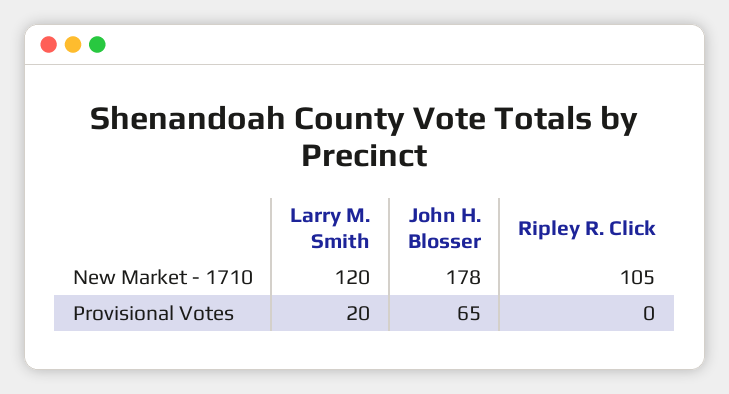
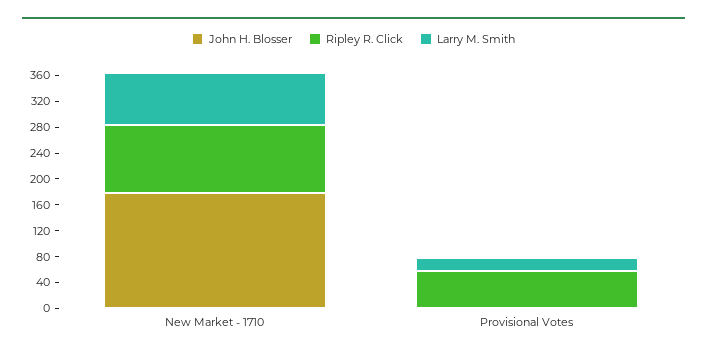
Larry M. Smith, New Market - 1710: 120 -> 80
John H. Blosser, Provisional Votes: 65 -> 0
Ripley R. Click, Provisional Votes: 0 -> 60

